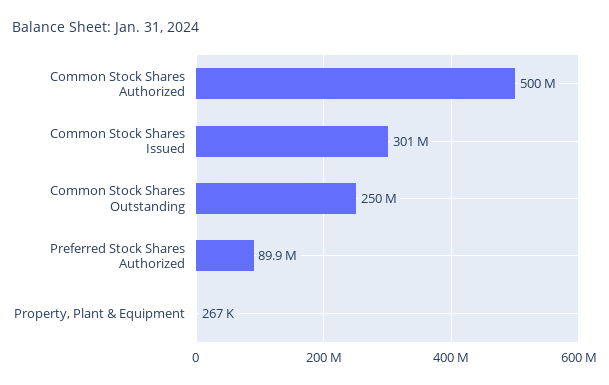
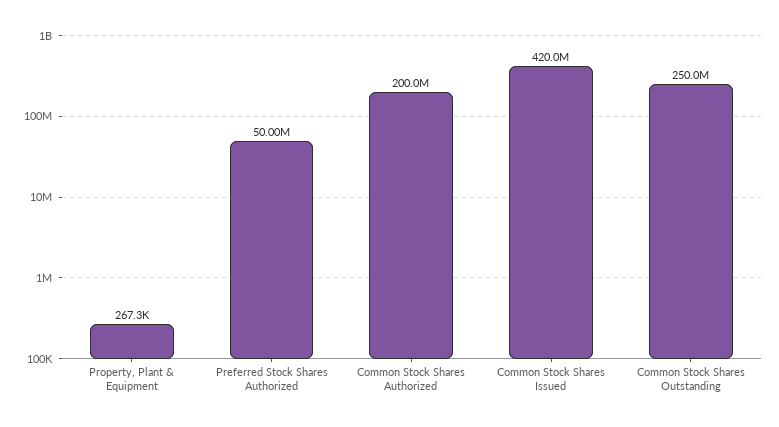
Common Stock Shares Authorized: 500000000 -> 200000000
Common Stock Shares Issued: 301000000 -> 420000000
Preferred Stock Shares Authorized: 89900000 -> 50000000

